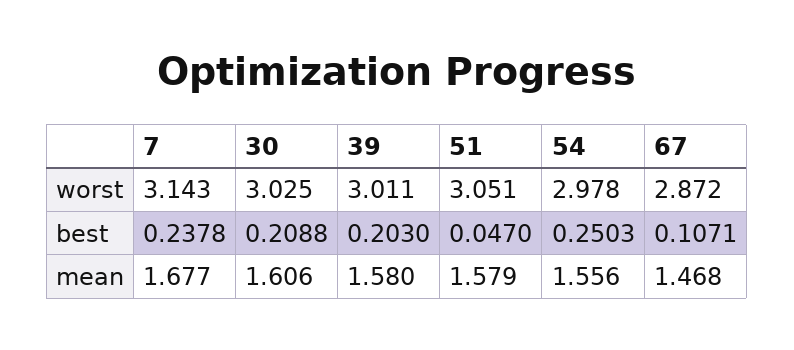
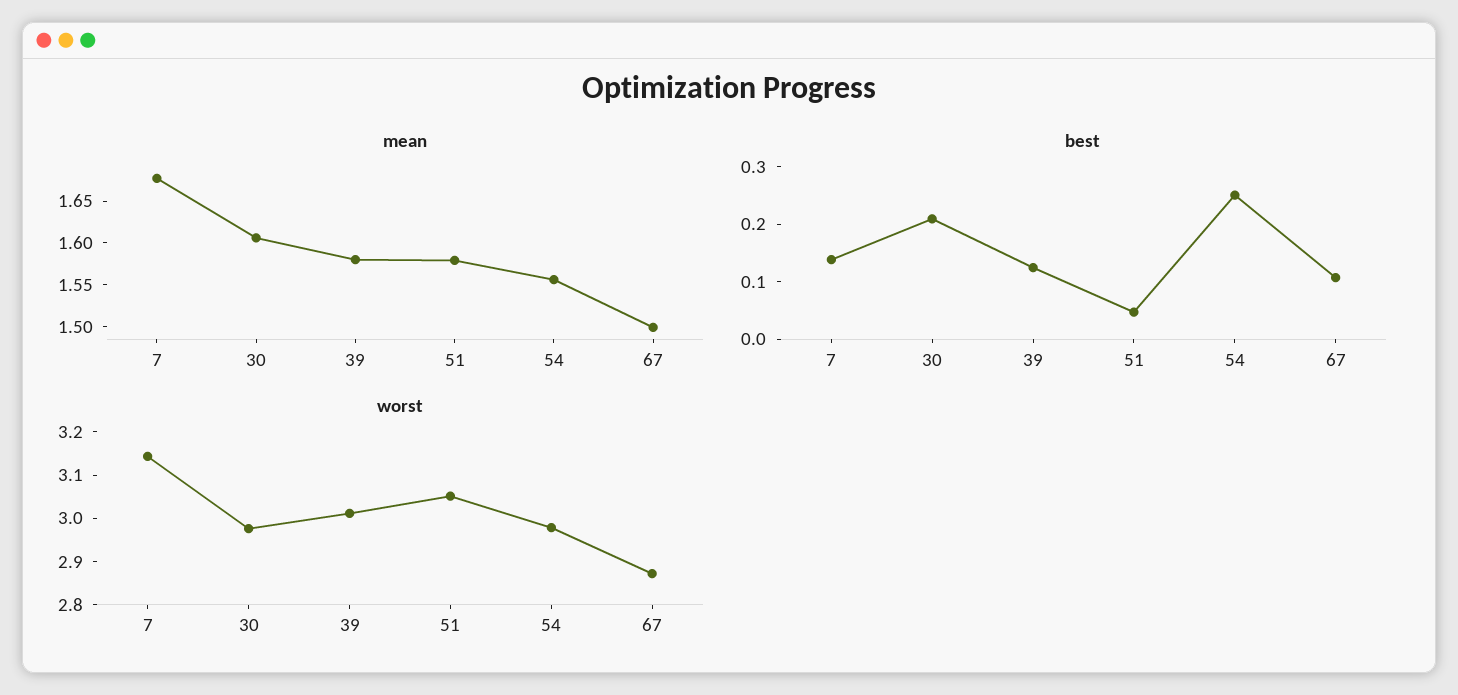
worst, 30: 3.025 -> 2.98
best, 7: 0.2378 -> 0.14
best, 39: 0.203 -> 0.12
mean, 67: 1.468 -> 1.5

